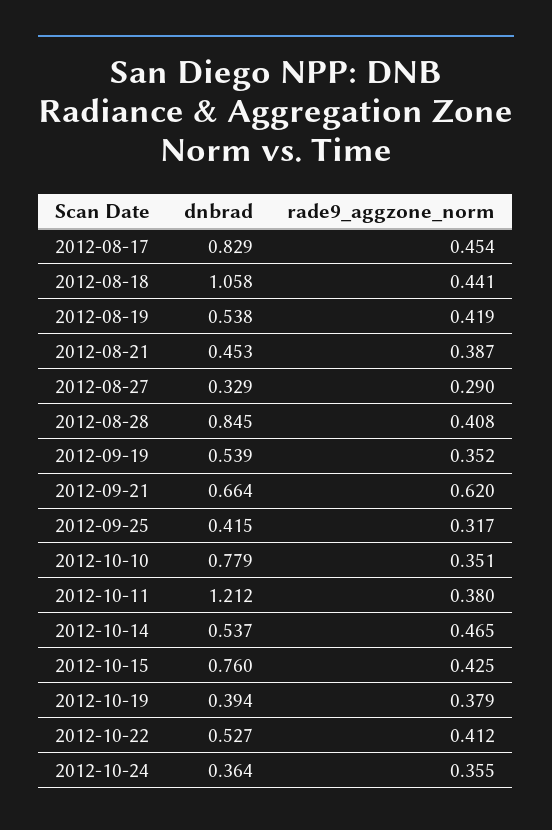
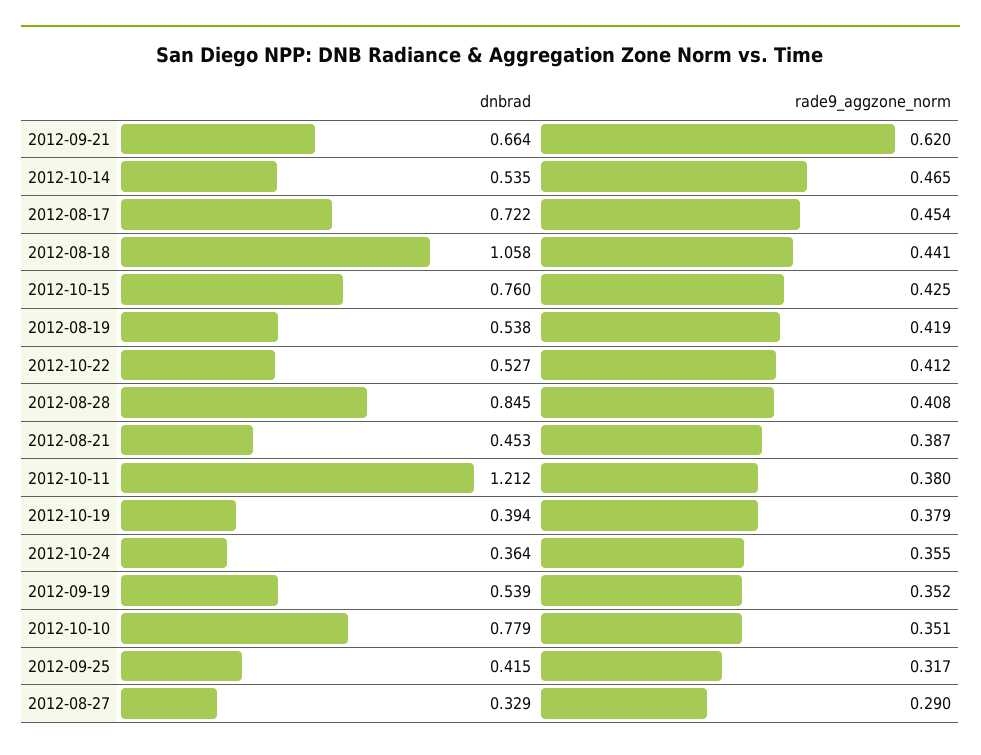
dnbrad, 2012-08-17: 0.829 -> 0.722
dnbrad, 2012-10-14: 0.537 -> 0.535

